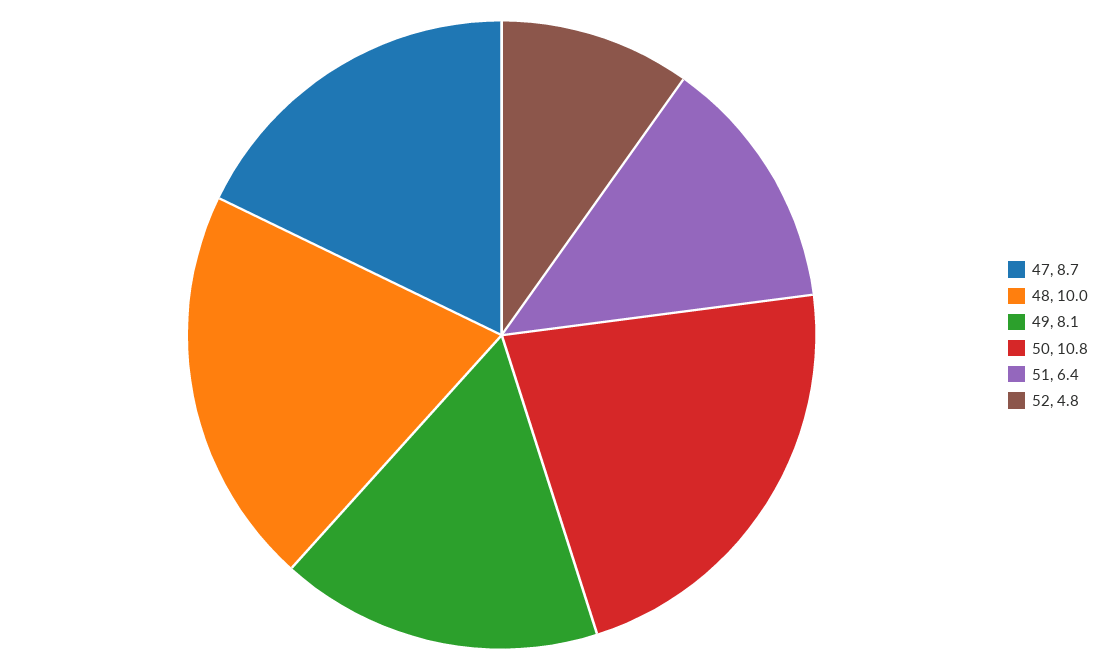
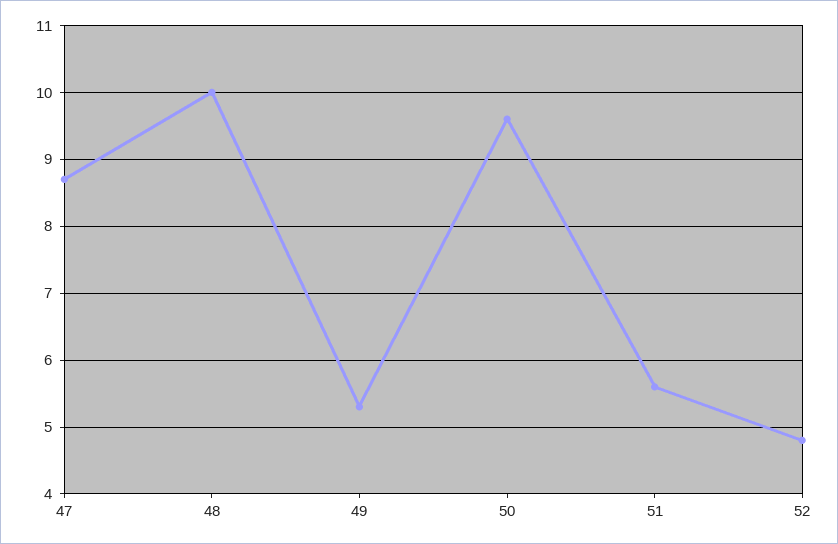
49: 8.1 -> 5.3
50: 10.8 -> 9.6
51: 6.4 -> 5.6

